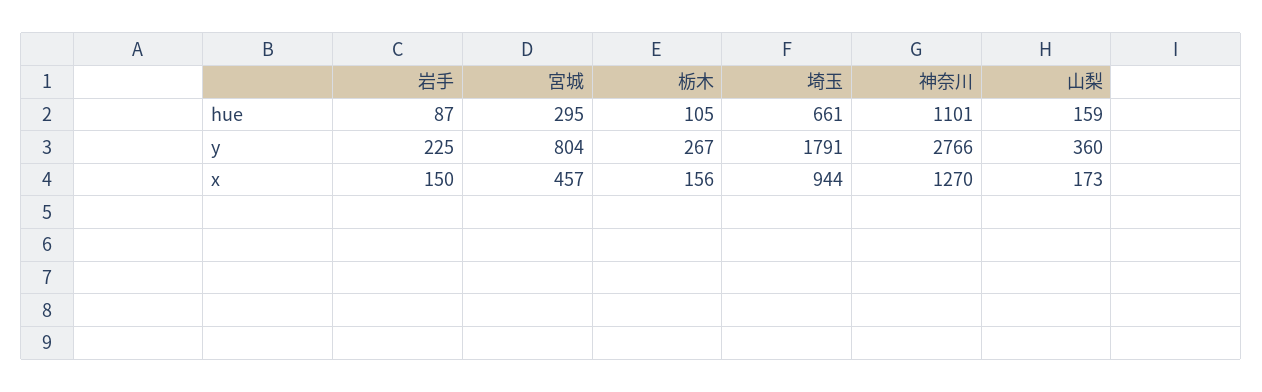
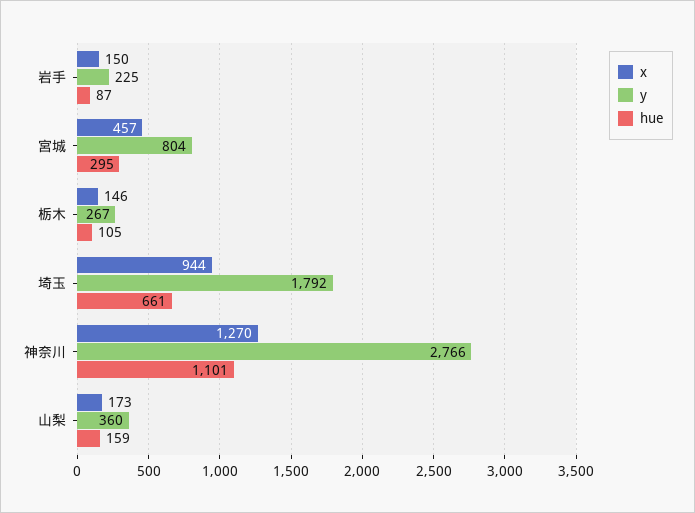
y, 埼玉: 1791 -> 1792
x, 栃木: 156 -> 146

